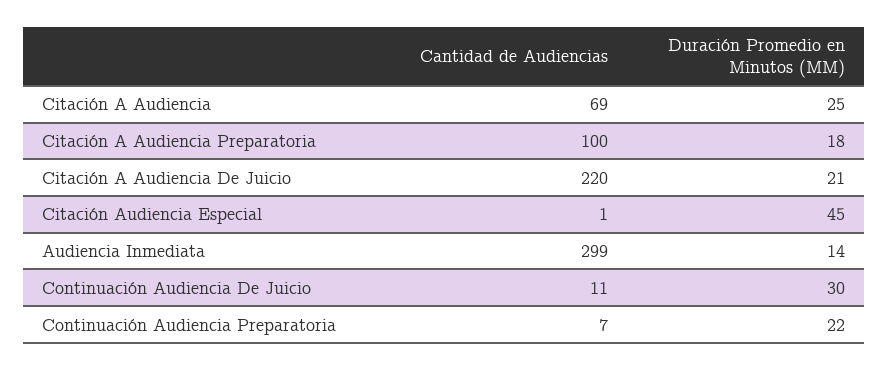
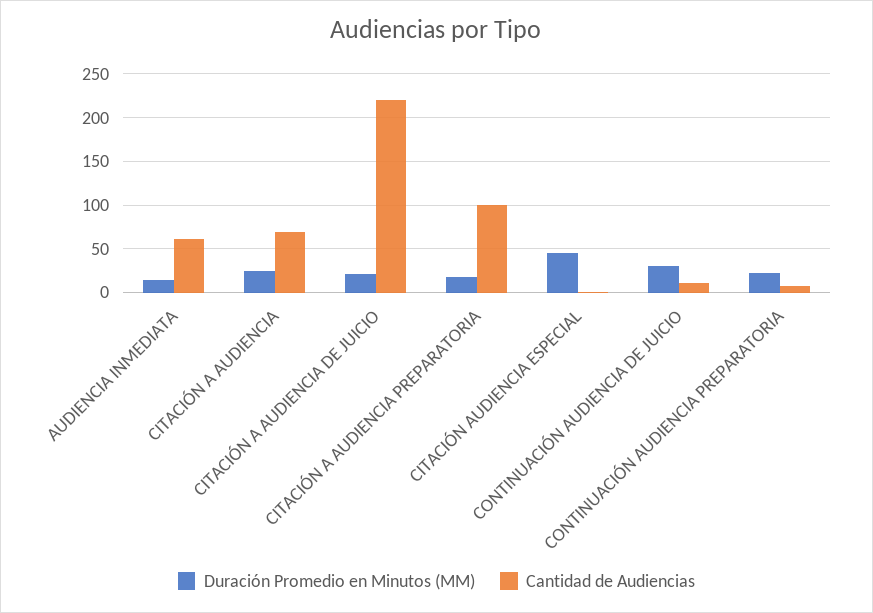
Cantidad de Audiencias, Audiencia Inmediata: 299 -> 60

